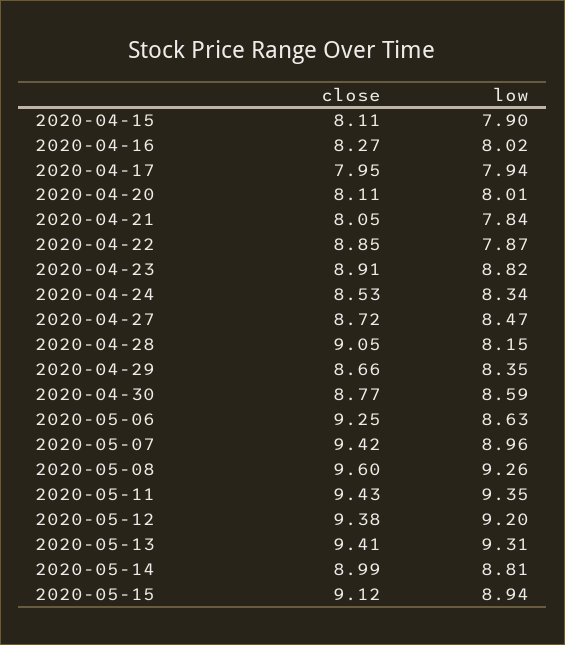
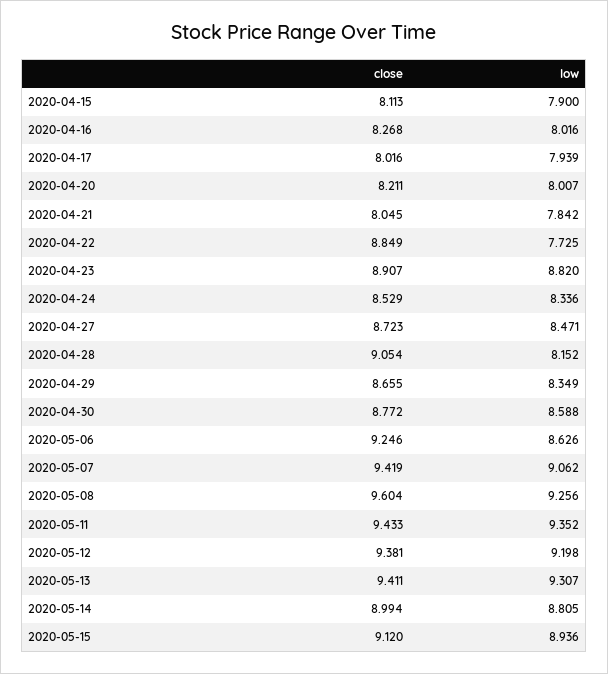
close, 2020-04-17: 7.95 -> 8.016
close, 2020-04-20: 8.11 -> 8.211
low, 2020-04-22: 7.87 -> 7.725
low, 2020-05-07: 8.96 -> 9.062

